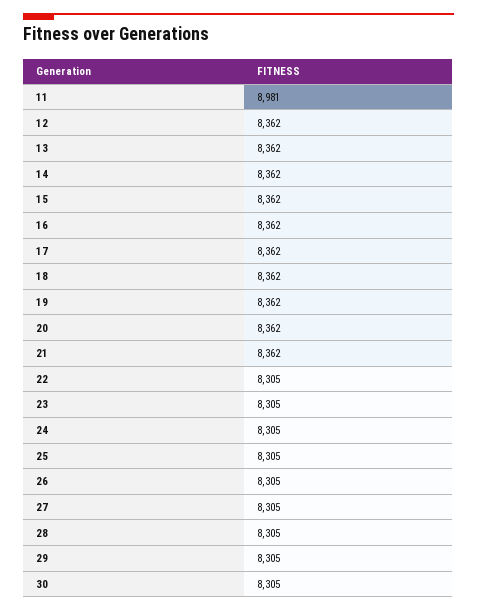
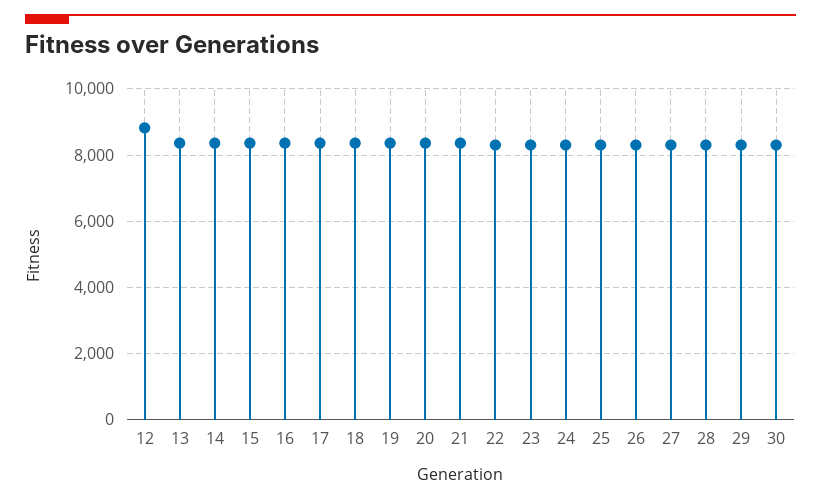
11: 8981 -> none
12: 8362 -> 8800

